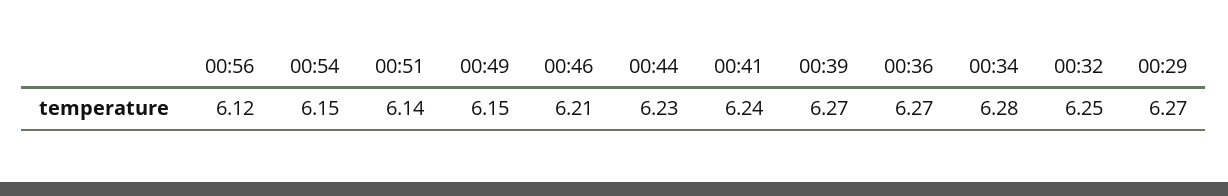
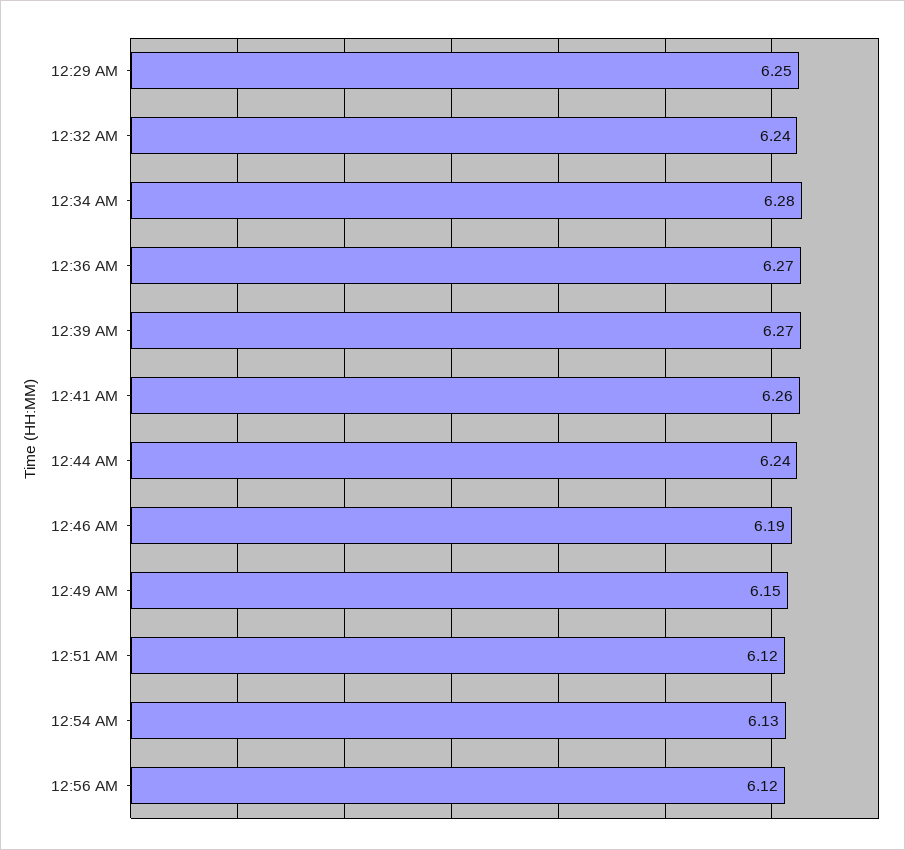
00:54: 6.15 -> 6.13
00:51: 6.14 -> 6.12
00:46: 6.21 -> 6.19
00:44: 6.23 -> 6.24
00:41: 6.24 -> 6.26
00:32: 6.25 -> 6.24
00:29: 6.27 -> 6.25

